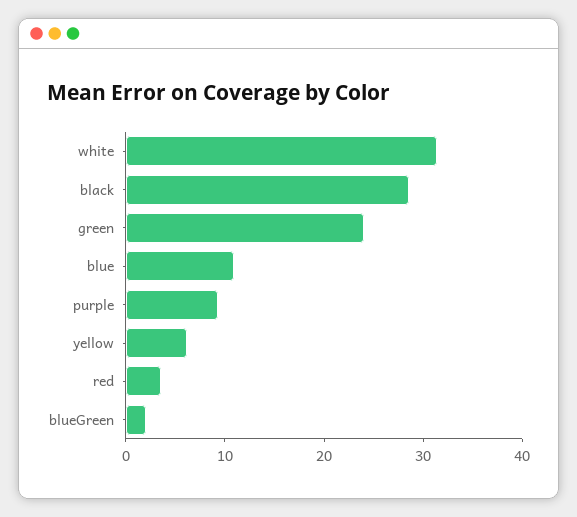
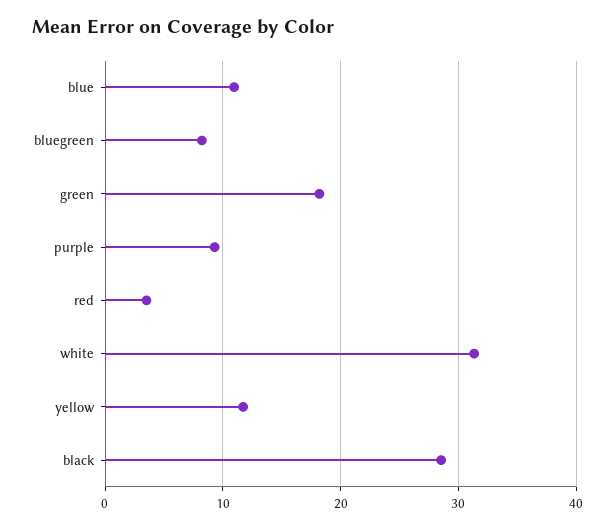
green: 24 -> 18
yellow: 6 -> 12
blueGreen: 2 -> 8

